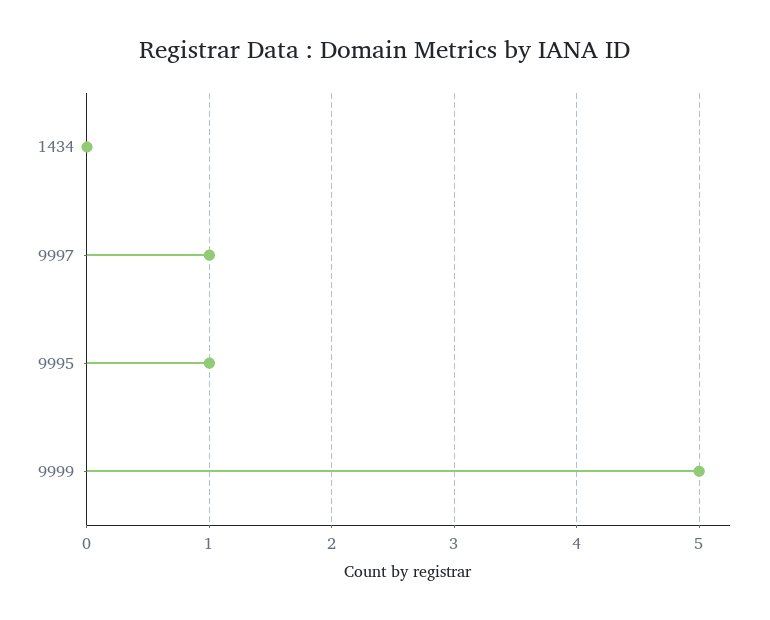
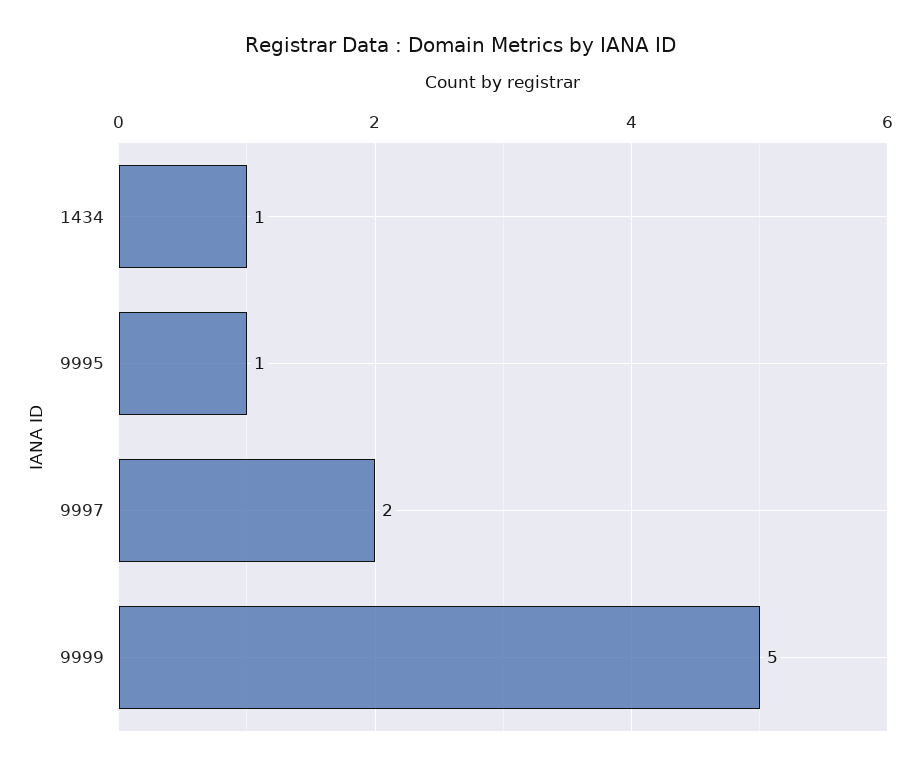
1434: 0 -> 1
9997: 1 -> 2

